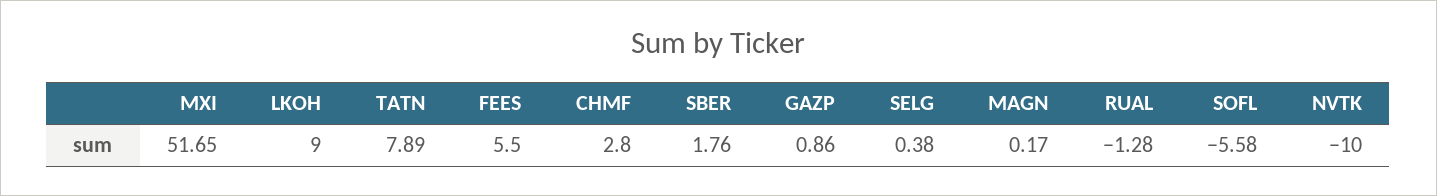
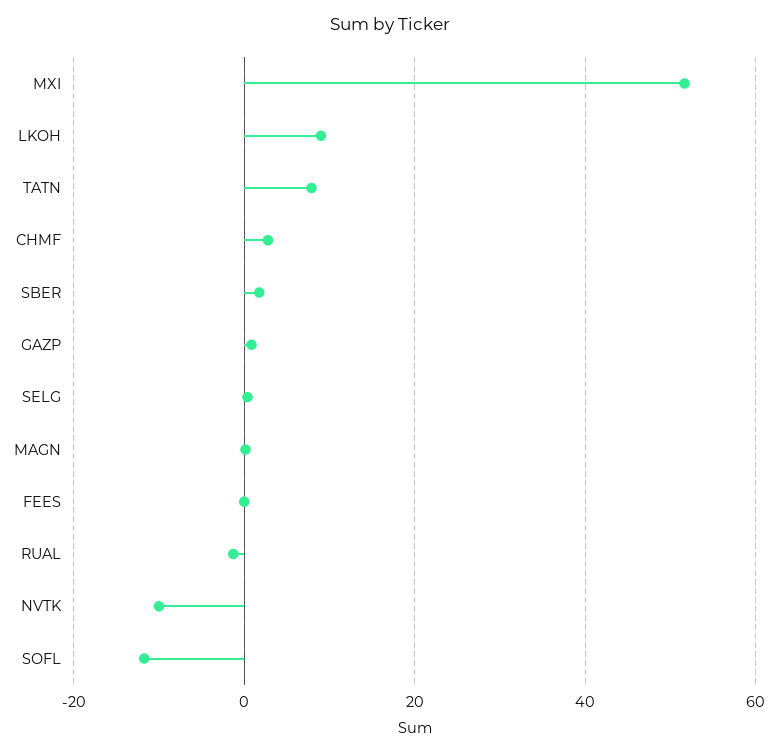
FEES: 5.5 -> 0
SOFL: -5.58 -> -12

